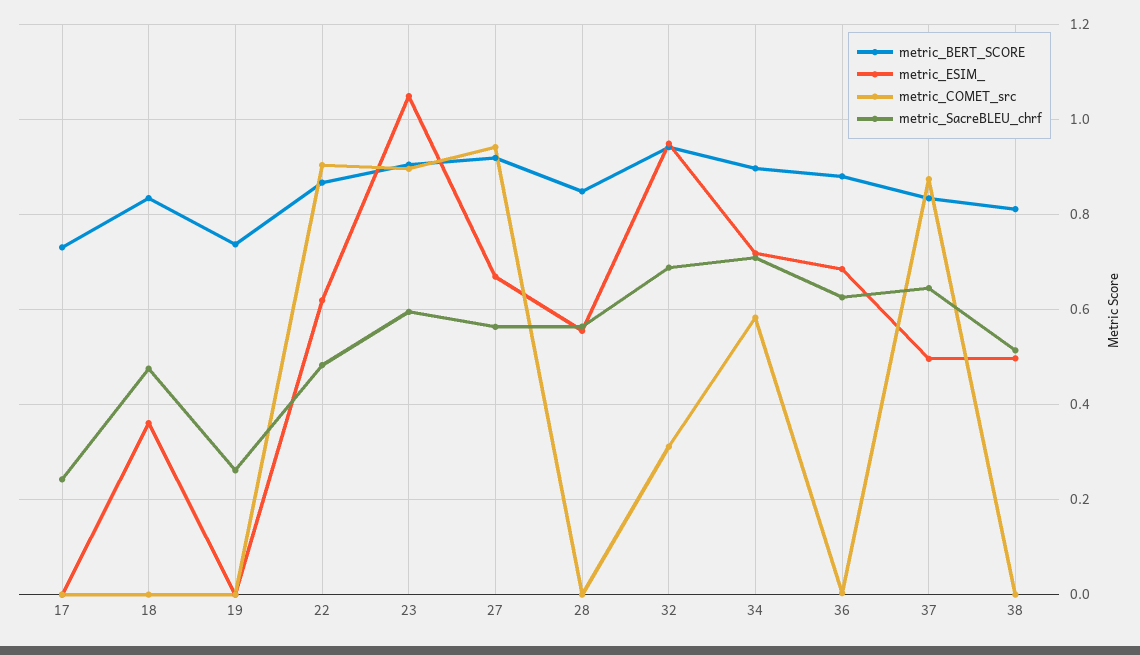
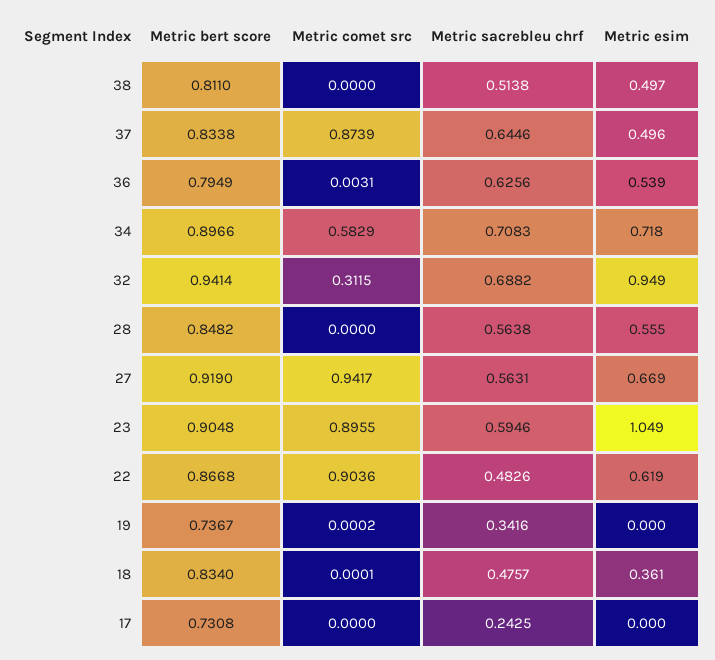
metric_SacreBLEU_chrf, 19: 0.26 -> 0.3416
metric_BERT_SCORE, 36: 0.88 -> 0.7949
metric_ESIM_, 36: 0.68 -> 0.539

